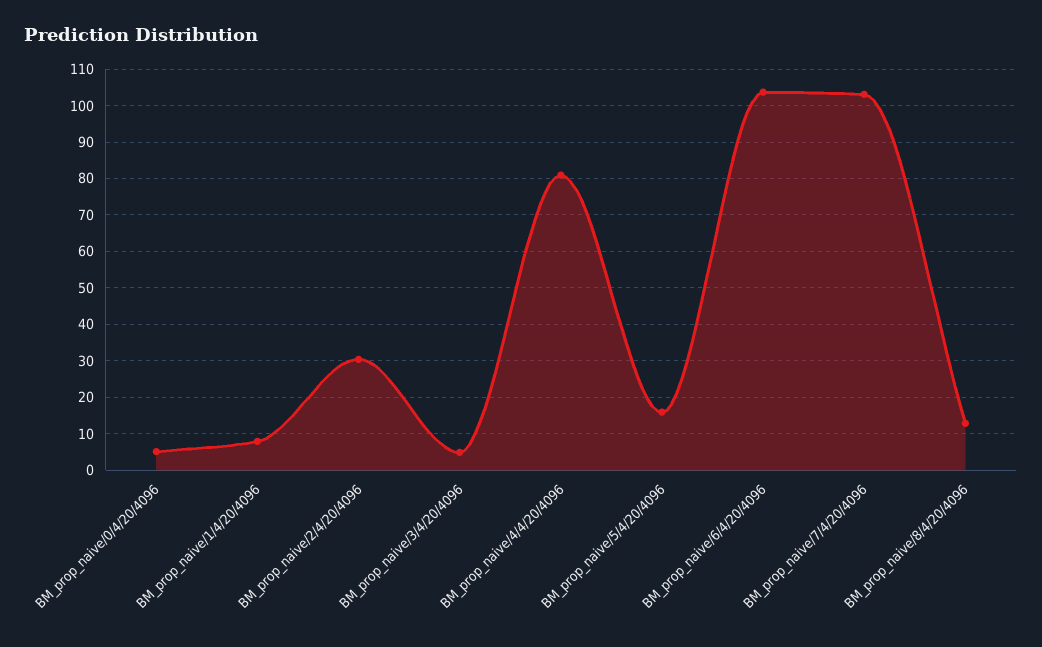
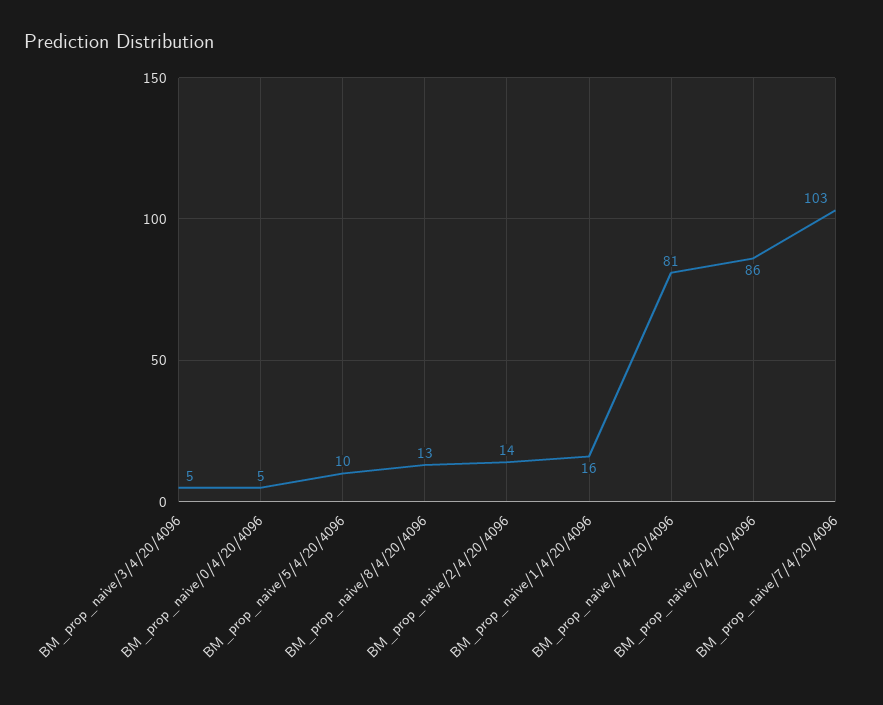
BM_prop_naive/1/4/20/4096: 8 -> 16
BM_prop_naive/2/4/20/4096: 30 -> 14
BM_prop_naive/5/4/20/4096: 16 -> 10
BM_prop_naive/6/4/20/4096: 104 -> 86

